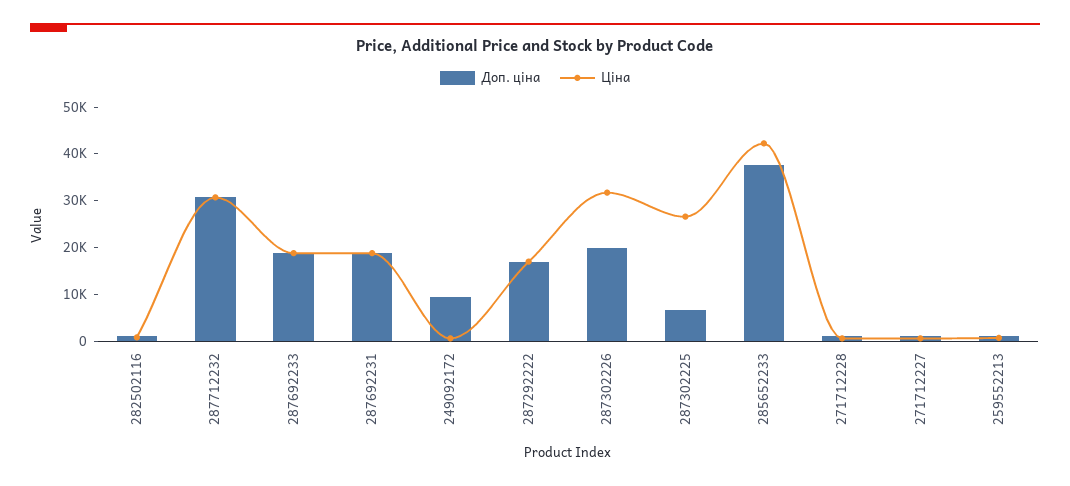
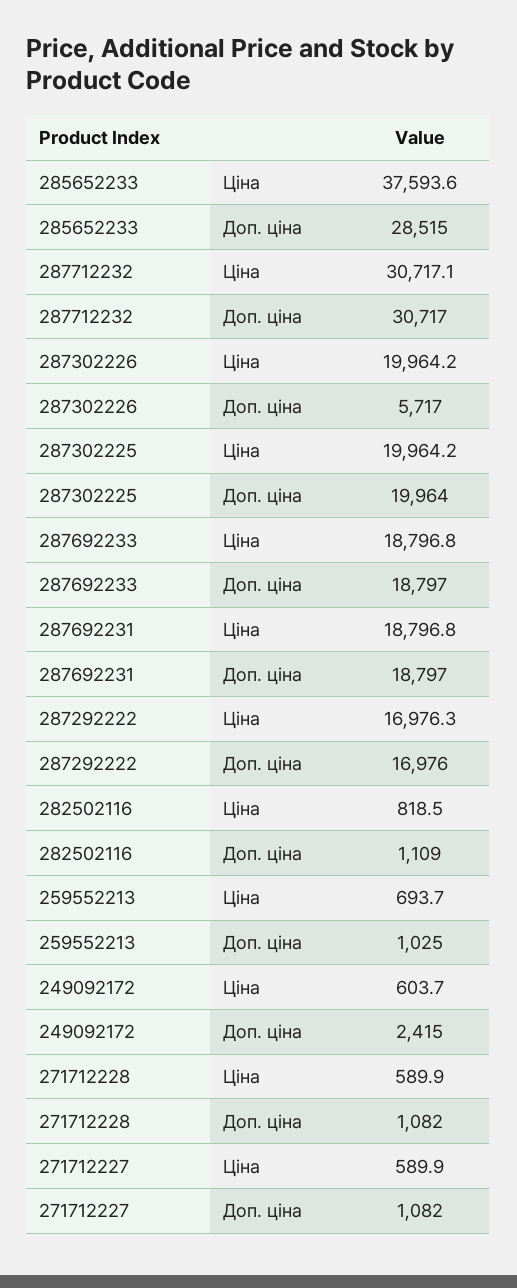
Доп. ціна, 249092172: 10000 -> 2415
Доп. ціна, 287302226: 20000 -> 5717
Ціна, 287302226: 32000 -> 19964.2
Доп. ціна, 287302225: 6000 -> 19964
Ціна, 287302225: 26000 -> 19964.2
Доп. ціна, 285652233: 38000 -> 28515
Ціна, 285652233: 42000 -> 37593.6

